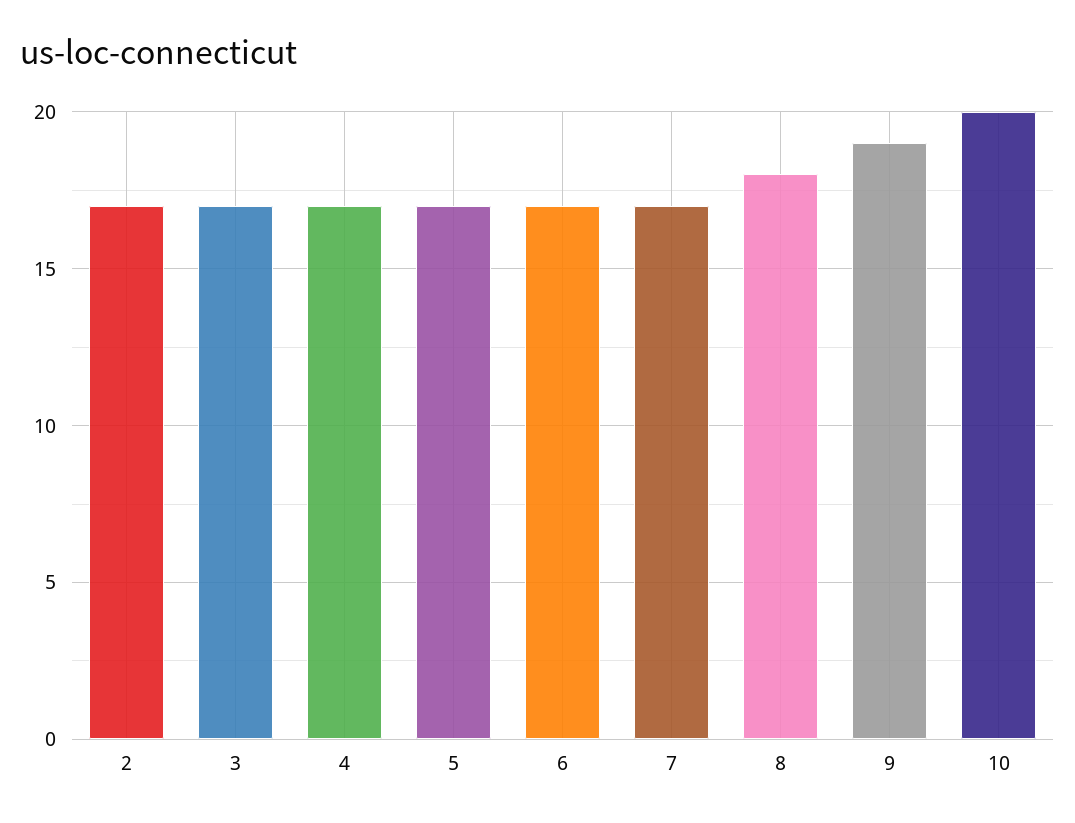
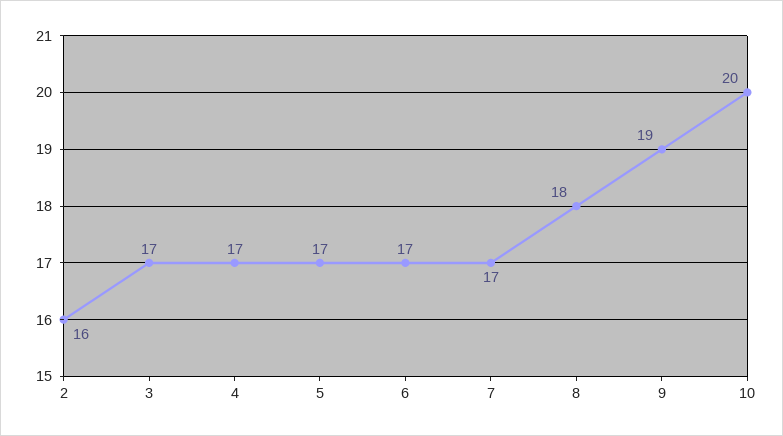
2: 17 -> 16

